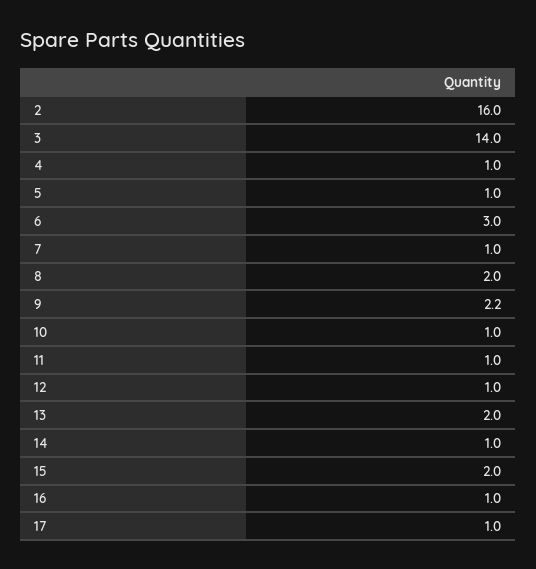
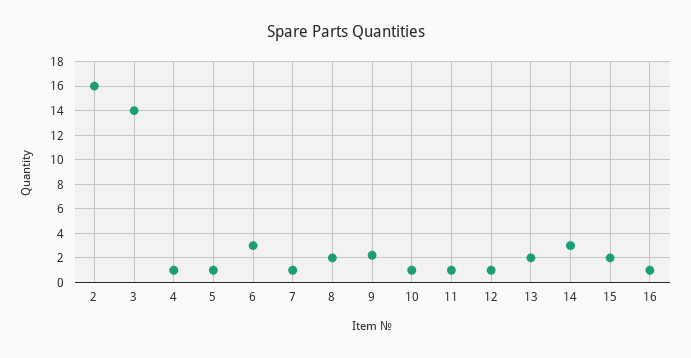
14: 1 -> 3
17: 1 -> none

